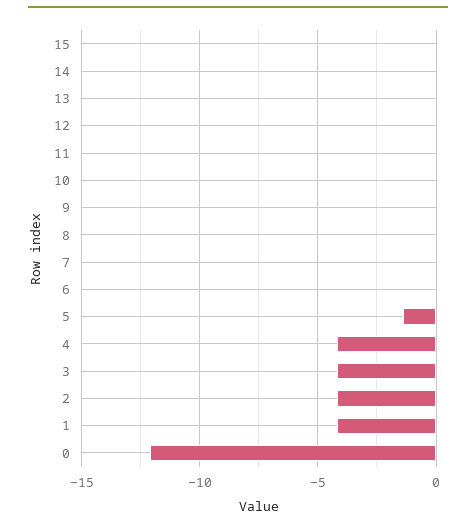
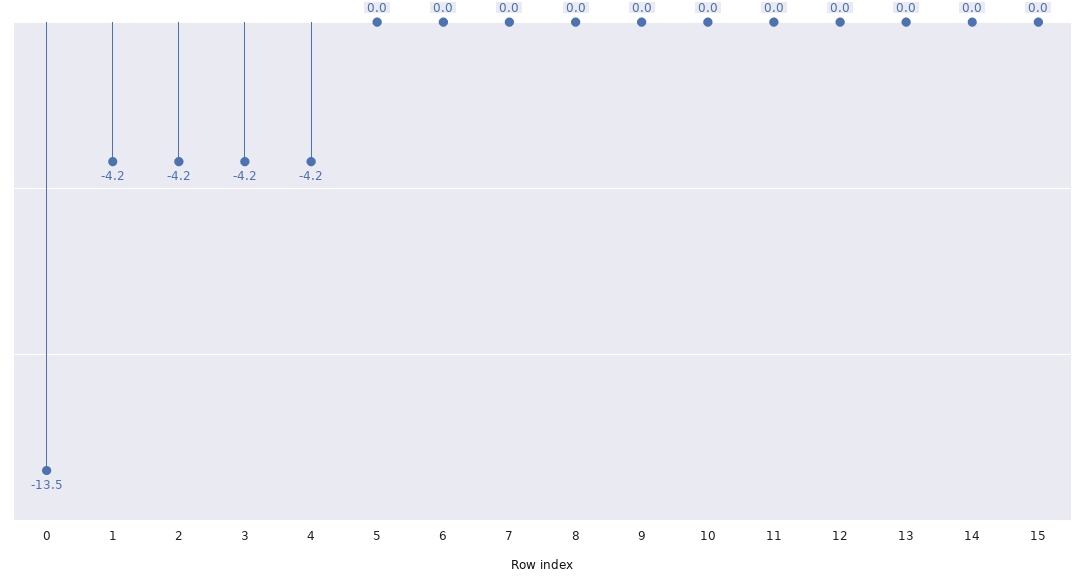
5: -1.5 -> 0
0: -12 -> -13.5

